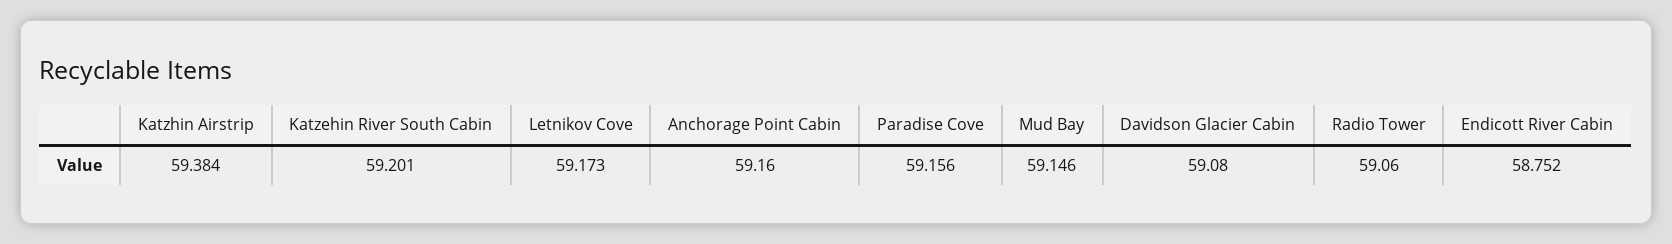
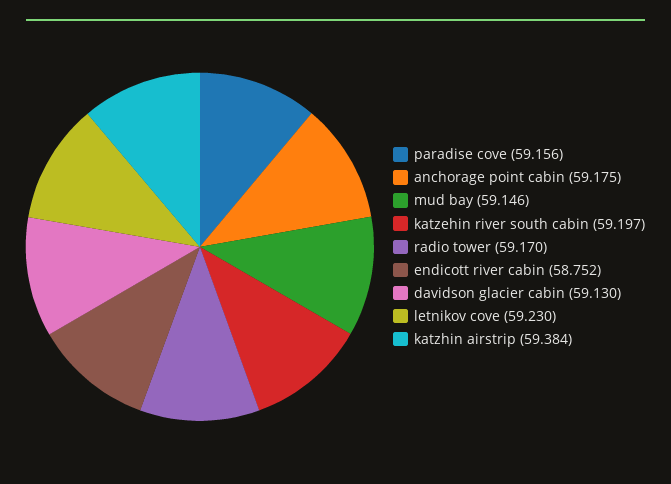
Katzehin River South Cabin: 59.201 -> 59.197
Letnikov Cove: 59.173 -> 59.23
Anchorage Point Cabin: 59.16 -> 59.175
Davidson Glacier Cabin: 59.08 -> 59.13
Radio Tower: 59.06 -> 59.17

